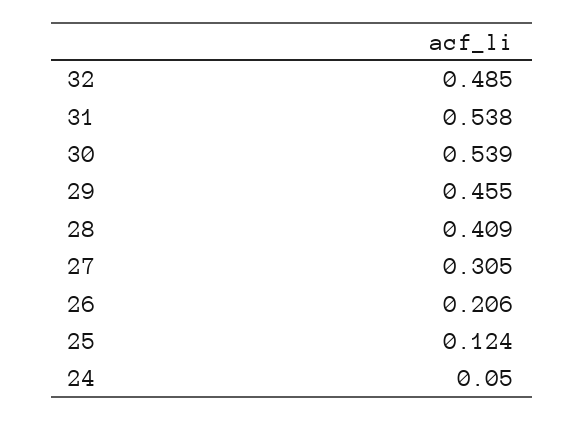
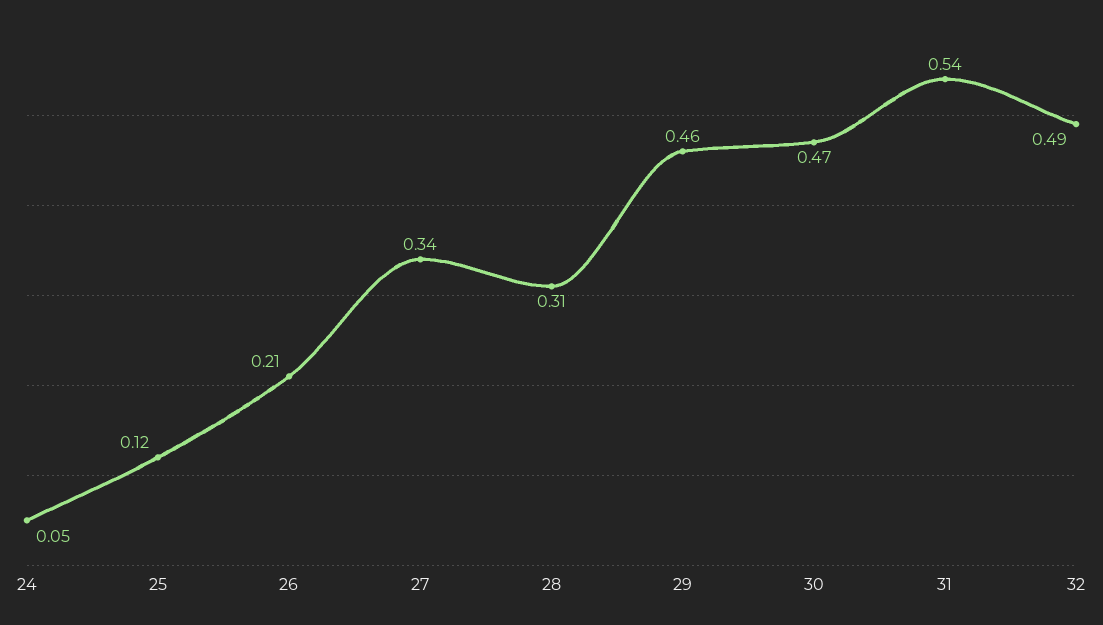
30: 0.539 -> 0.47
28: 0.409 -> 0.31
27: 0.305 -> 0.34

